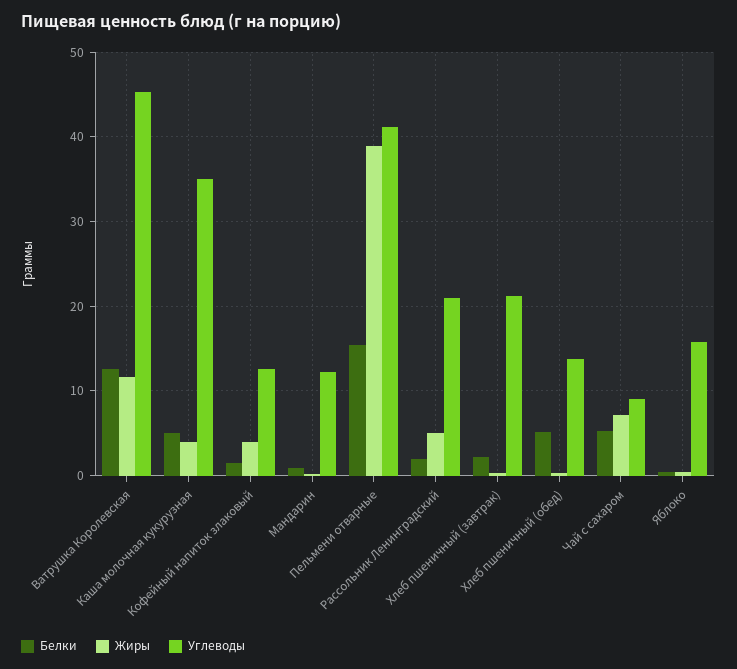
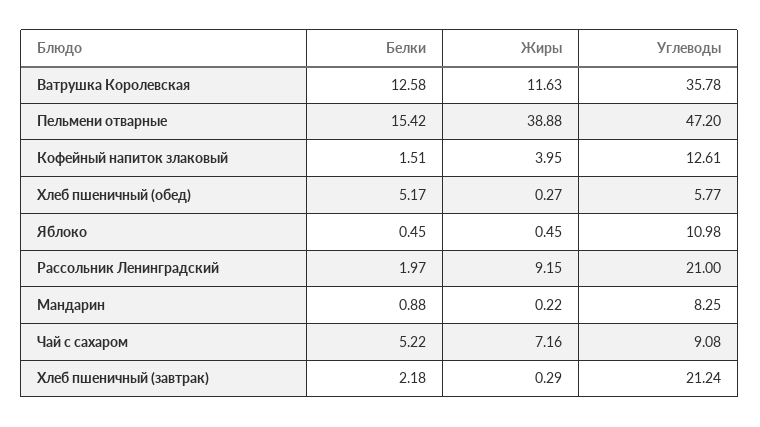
Углеводы, Ватрушка Королевская: 45 -> 35.78
Белки, Каша молочная кукурузная: 5 -> none
Жиры, Каша молочная кукурузная: 4 -> none
Углеводы, Каша молочная кукурузная: 35 -> none
Углеводы, Мандарин: 12 -> 8.25
Углеводы, Пельмени отварные: 41 -> 47.2
Жиры, Рассольник Ленинградский: 5 -> 9.15
Углеводы, Хлеб пшеничный (обед): 14 -> 5.77
Углеводы, Яблоко: 16 -> 10.98

